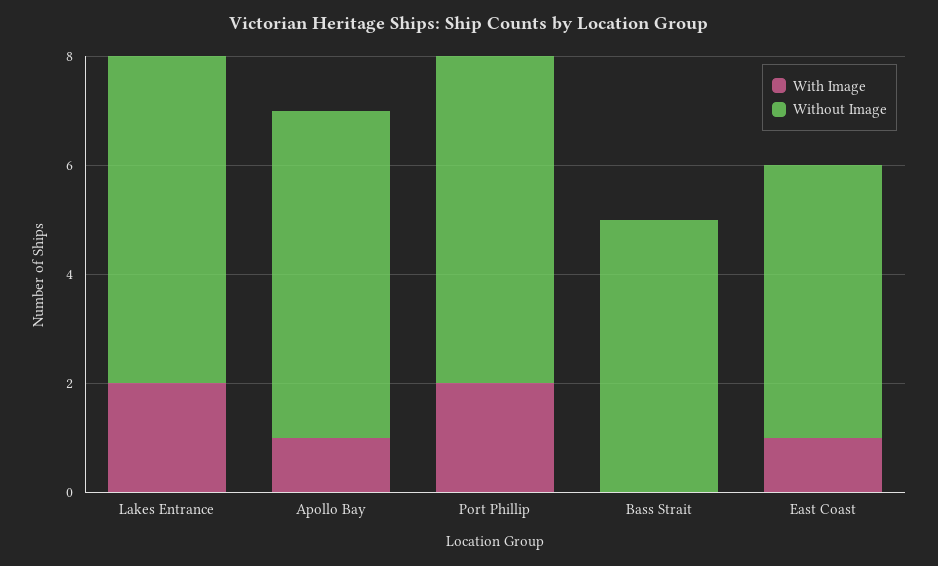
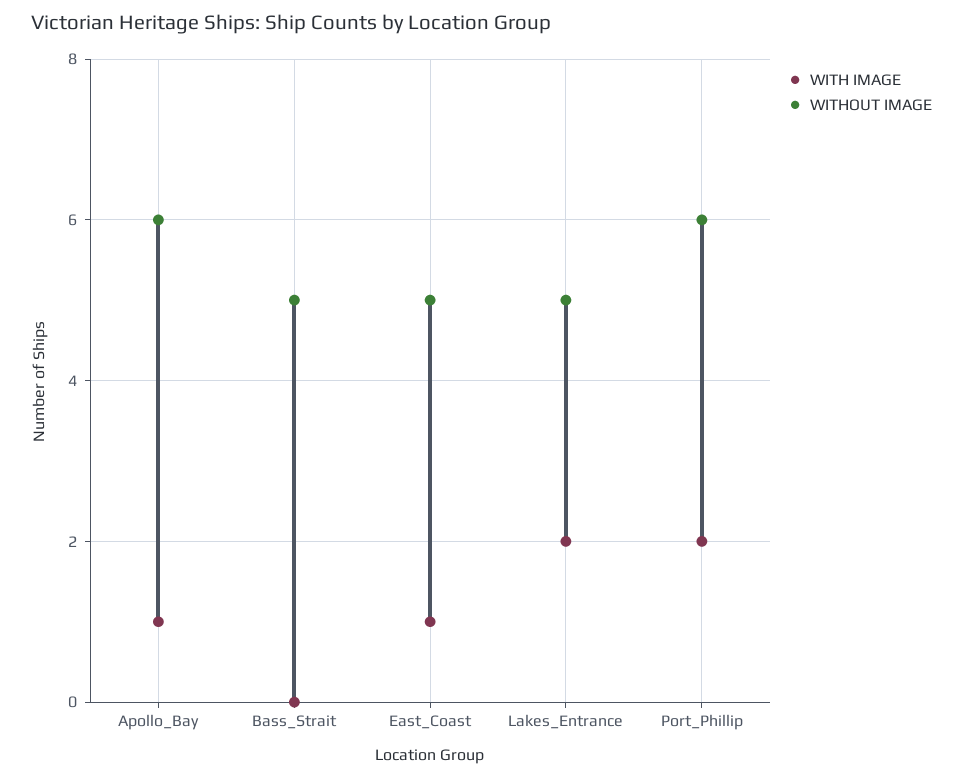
Without Image, Lakes Entrance: 6 -> 5

